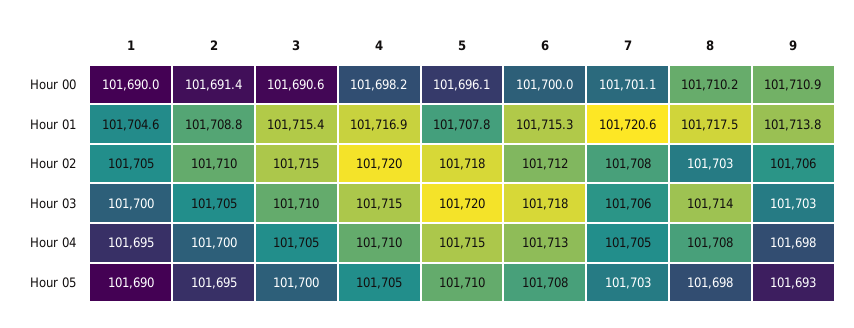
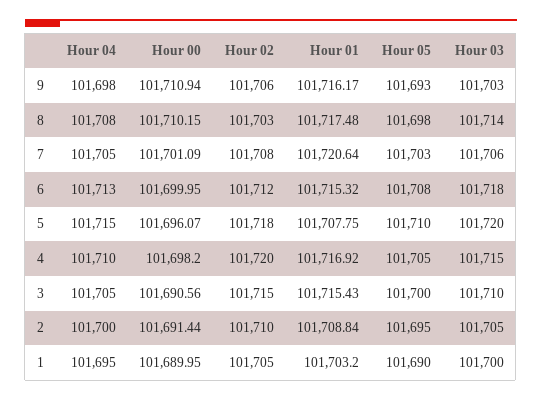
1, Hour 01: 101704.6 -> 101703.2
9, Hour 01: 101713.8 -> 101716.17

